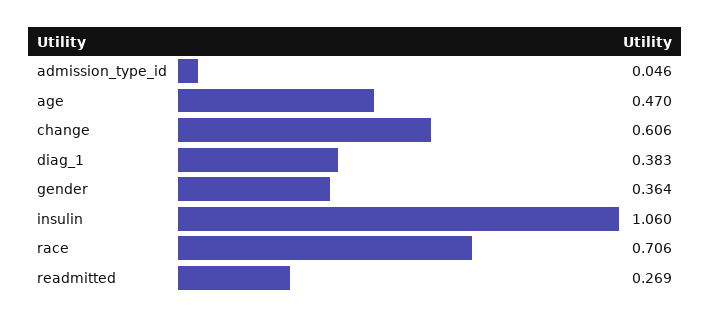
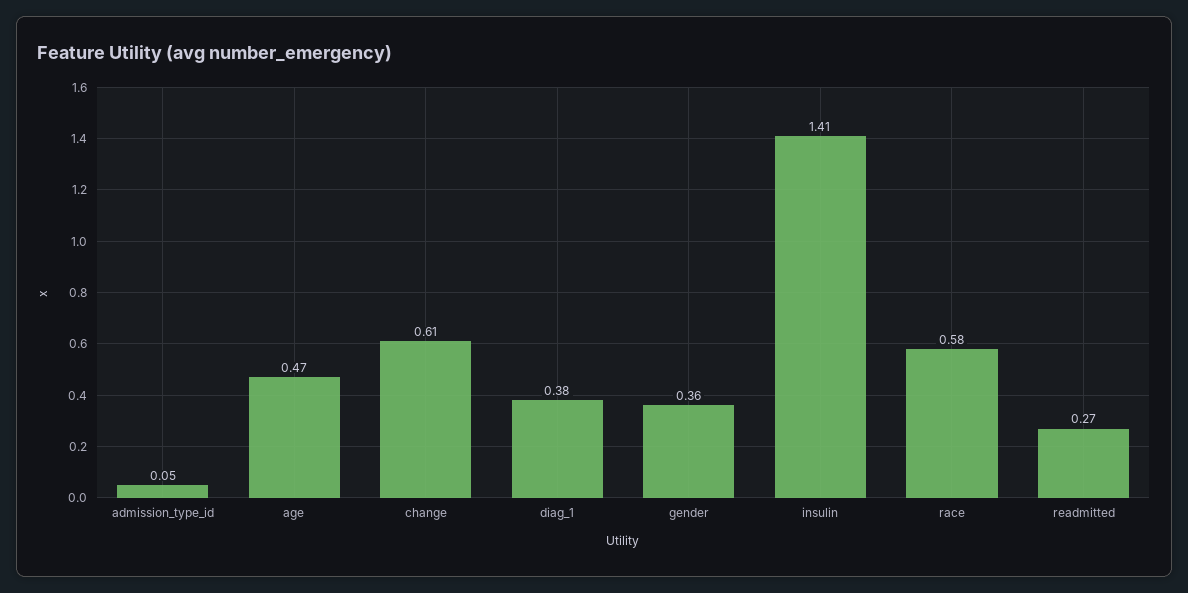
insulin: 1.06 -> 1.41
race: 0.706 -> 0.58

